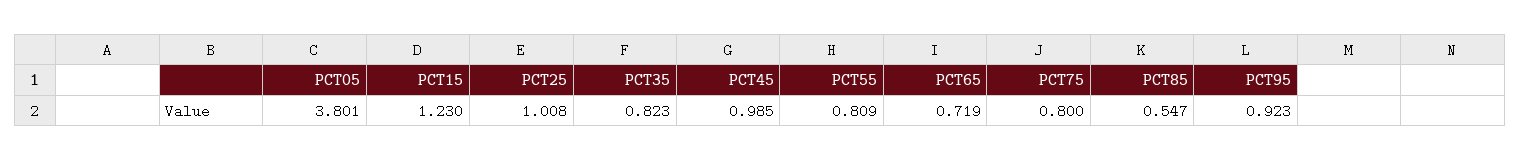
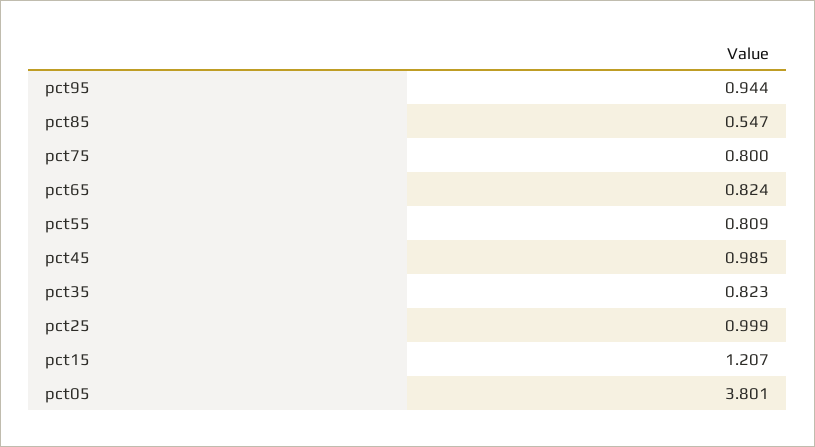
PCT15: 1.23 -> 1.207
PCT25: 1.008 -> 0.999
PCT65: 0.719 -> 0.824
PCT95: 0.923 -> 0.944

